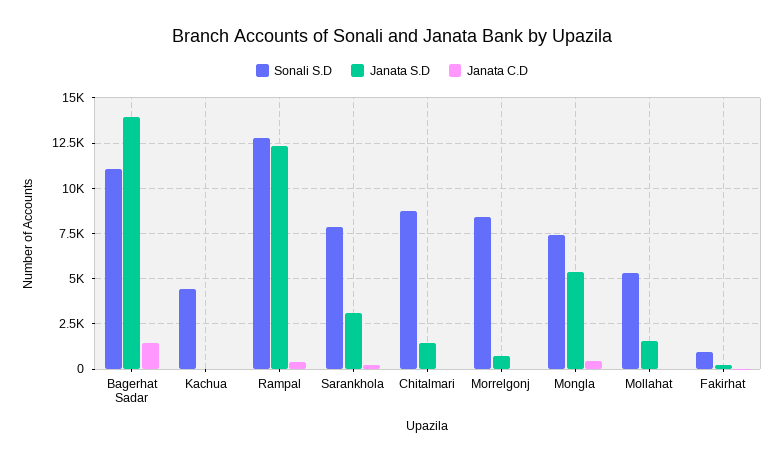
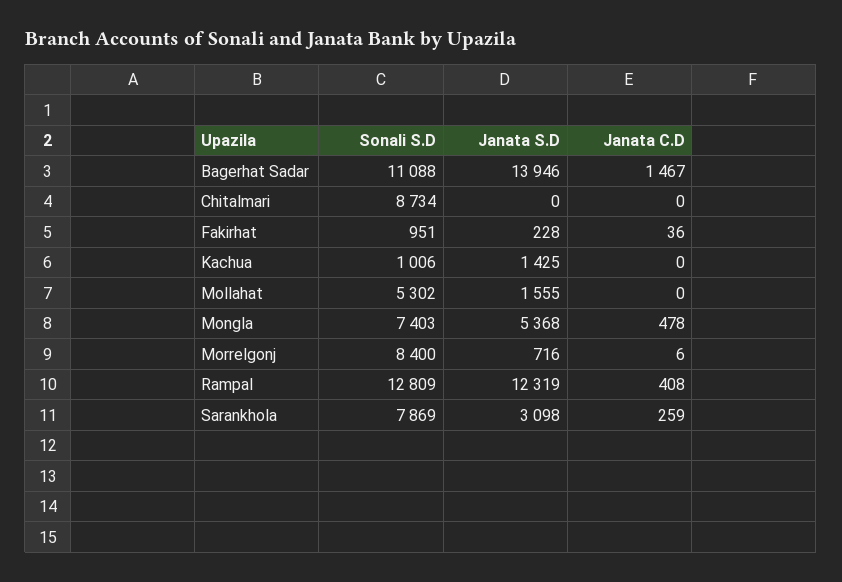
Sonali S.D, Kachua: 4500 -> 1006
Janata S.D, Kachua: 0 -> 1425
Janata S.D, Chitalmari: 1500 -> 0

